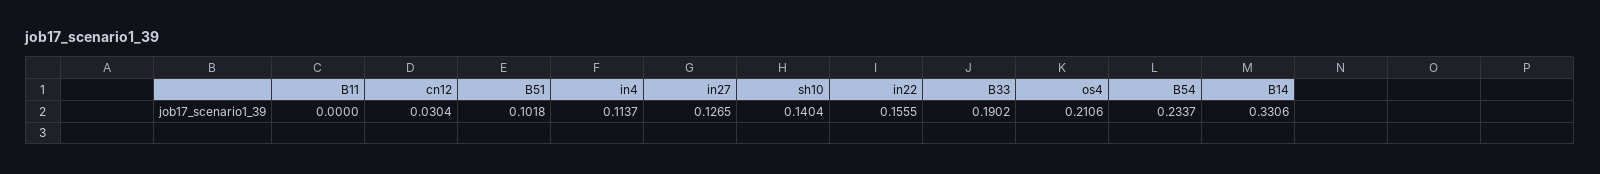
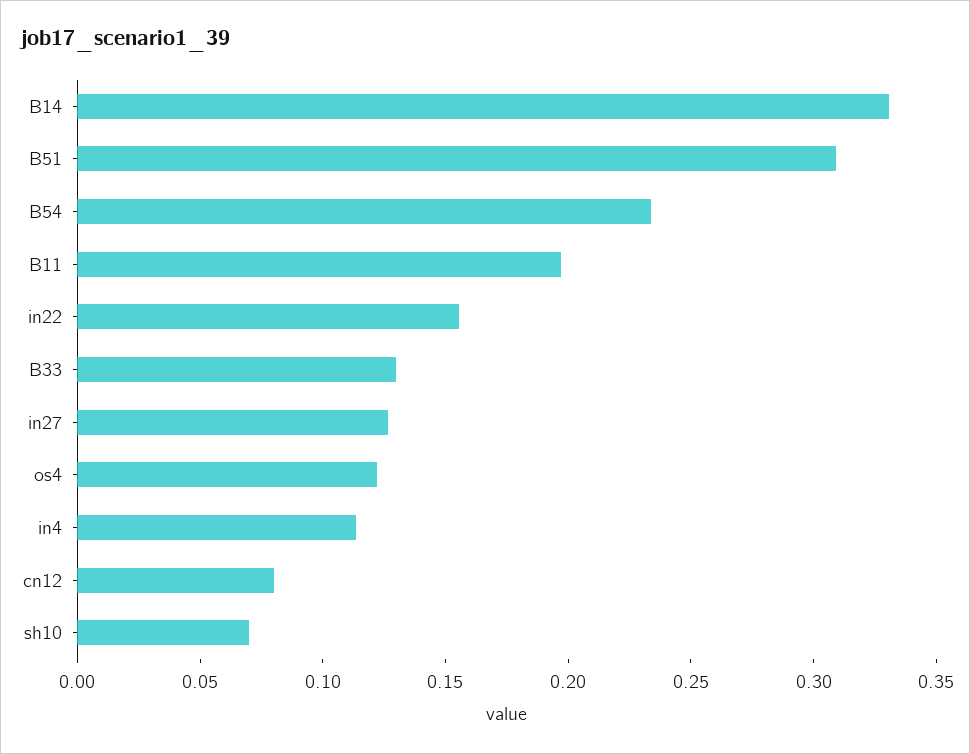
B11: 0 -> 0.2
cn12: 0.0304 -> 0.08
B51: 0.1018 -> 0.31
sh10: 0.1404 -> 0.07
B33: 0.1902 -> 0.13
os4: 0.2106 -> 0.12

